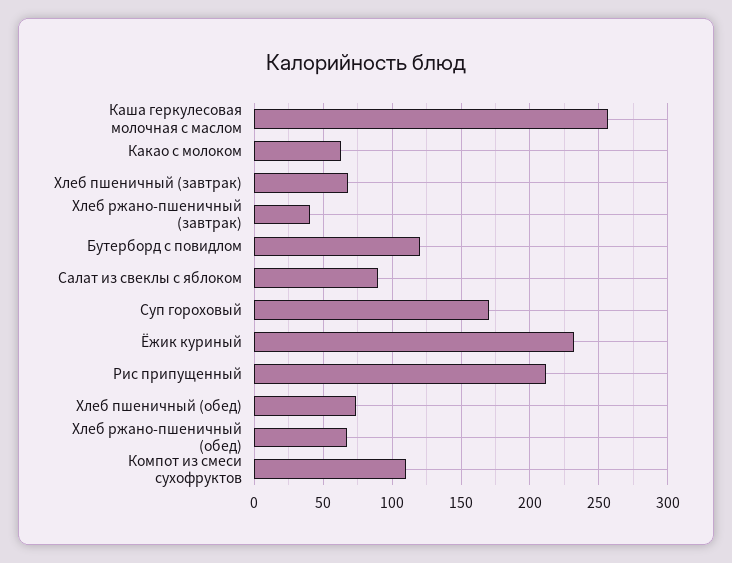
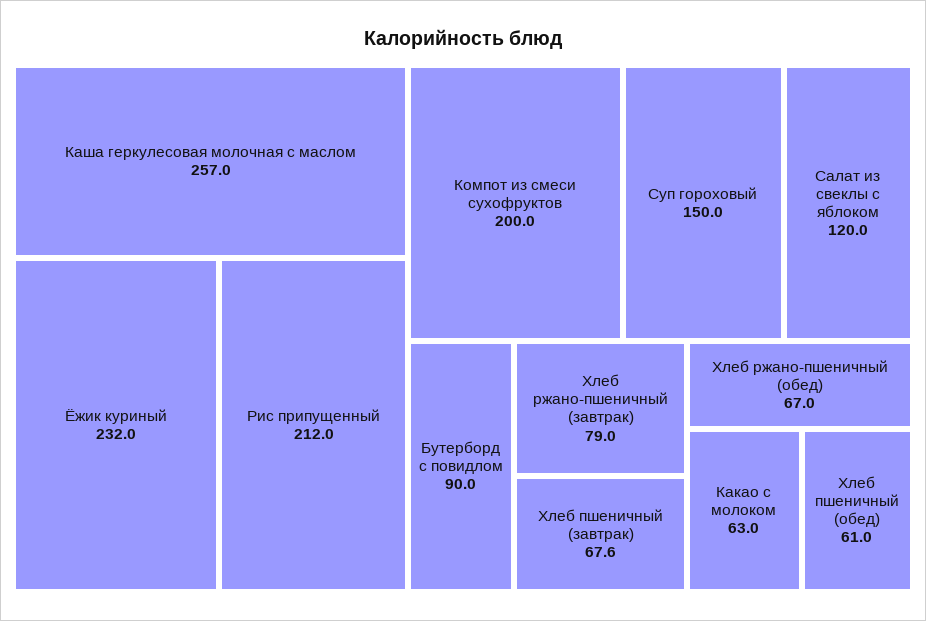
Хлеб ржано-пшеничный (завтрак): 40 -> 79
Бутерборд с повидлом: 120 -> 90
Салат из свеклы с яблоком: 90 -> 120
Суп гороховый: 170 -> 150
Хлеб пшеничный (обед): 75 -> 61
Компот из смеси сухофруктов: 110 -> 200

